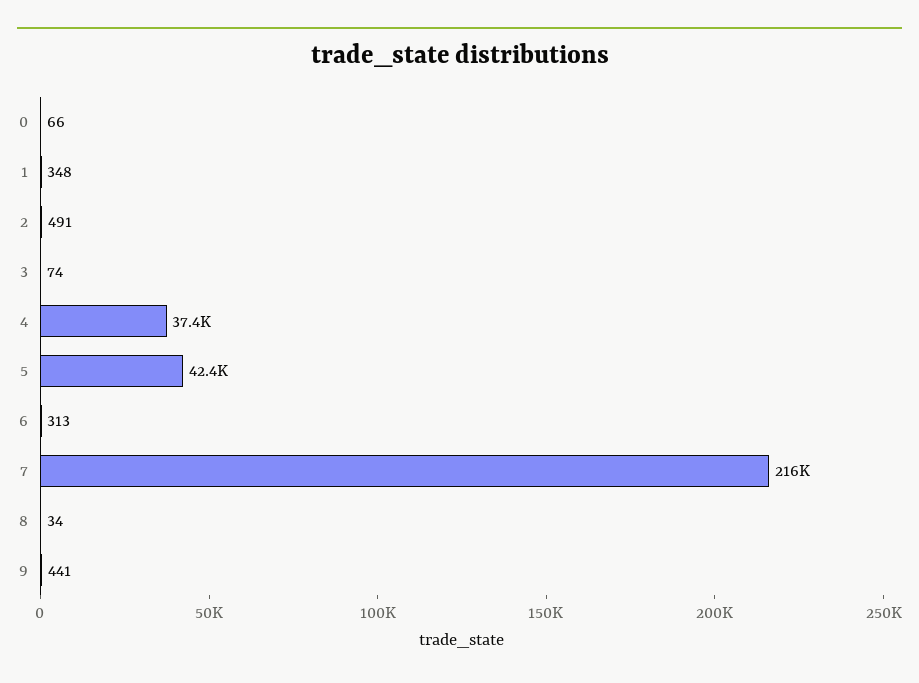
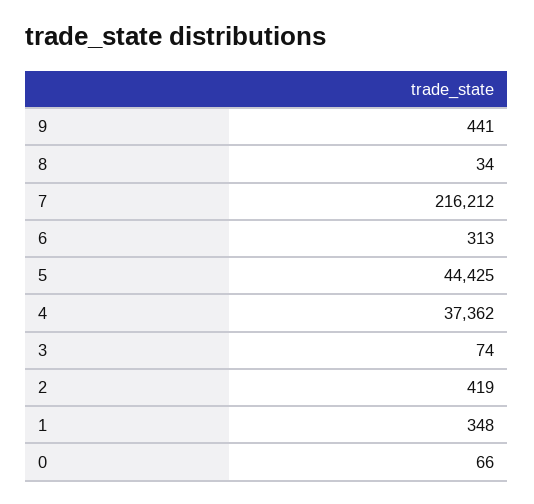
2: 491 -> 419
5: 42400 -> 44425

